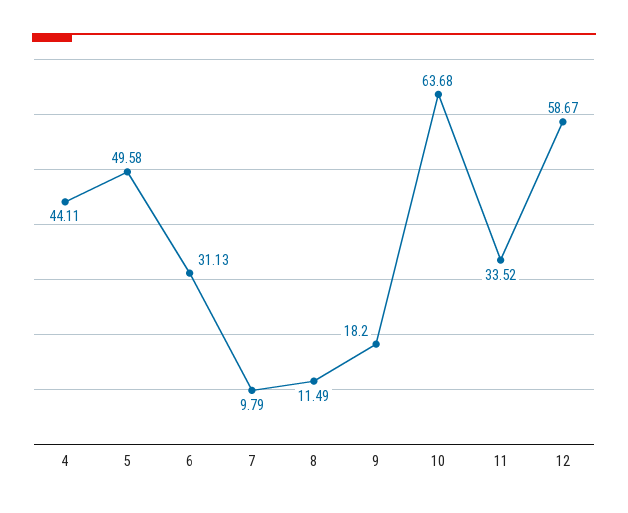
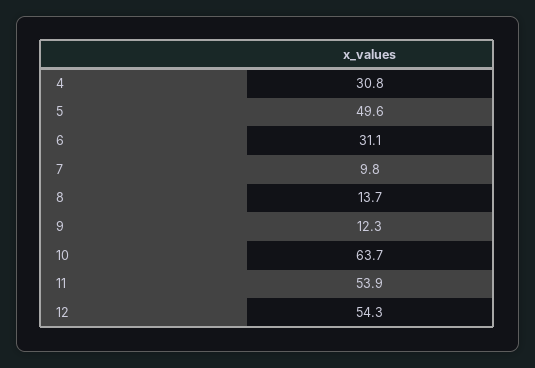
4: 44.11 -> 30.8
8: 11.49 -> 13.7
9: 18.2 -> 12.3
11: 33.52 -> 53.9
12: 58.67 -> 54.3

